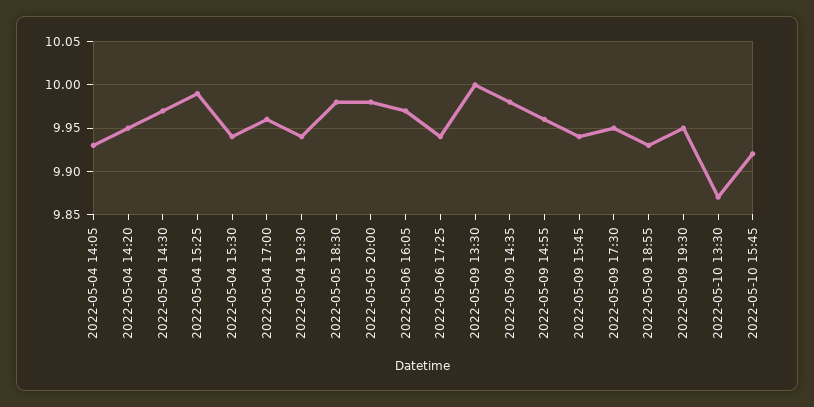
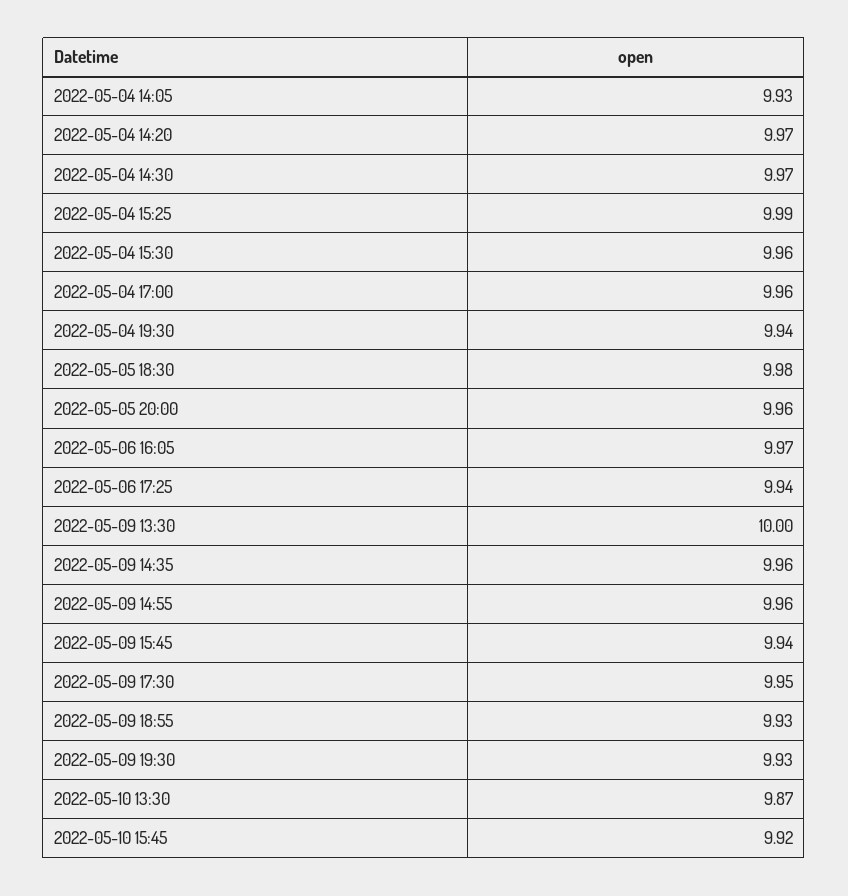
2022-05-04 14:20: 9.95 -> 9.97
2022-05-04 15:30: 9.94 -> 9.96
2022-05-05 20:00: 9.98 -> 9.96
2022-05-09 14:35: 9.98 -> 9.96
2022-05-09 19:30: 9.95 -> 9.93

